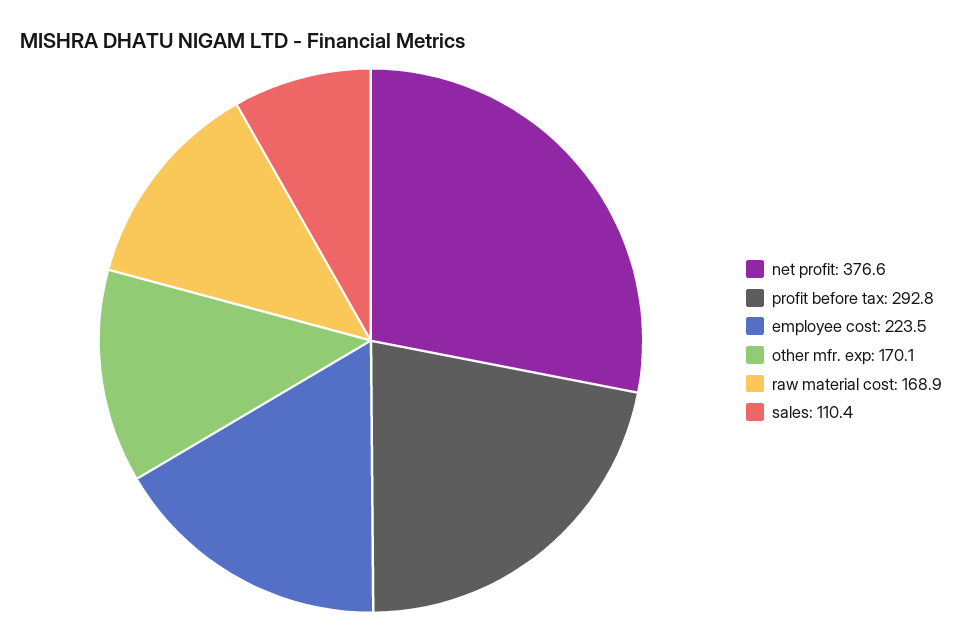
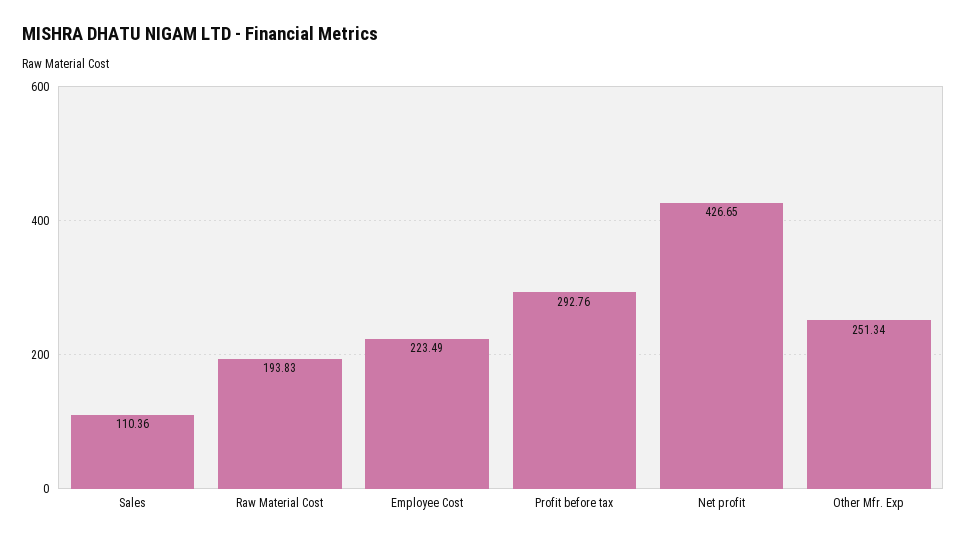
net profit: 376.6 -> 426.65
other mfr. exp: 170.1 -> 251.34
raw material cost: 168.9 -> 193.83

